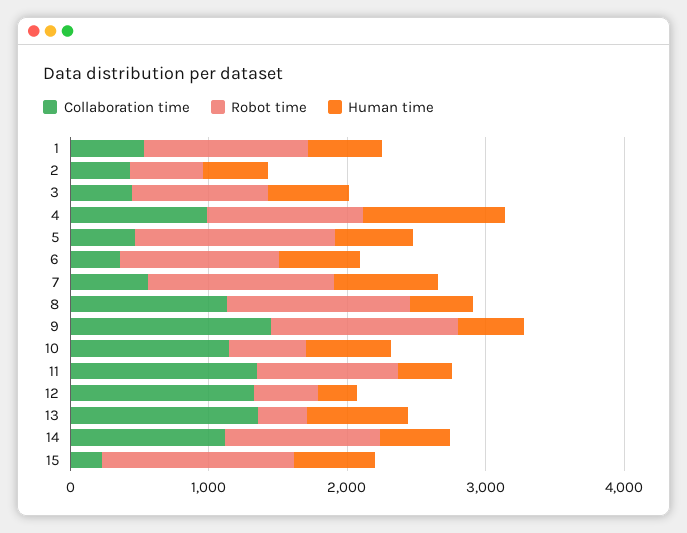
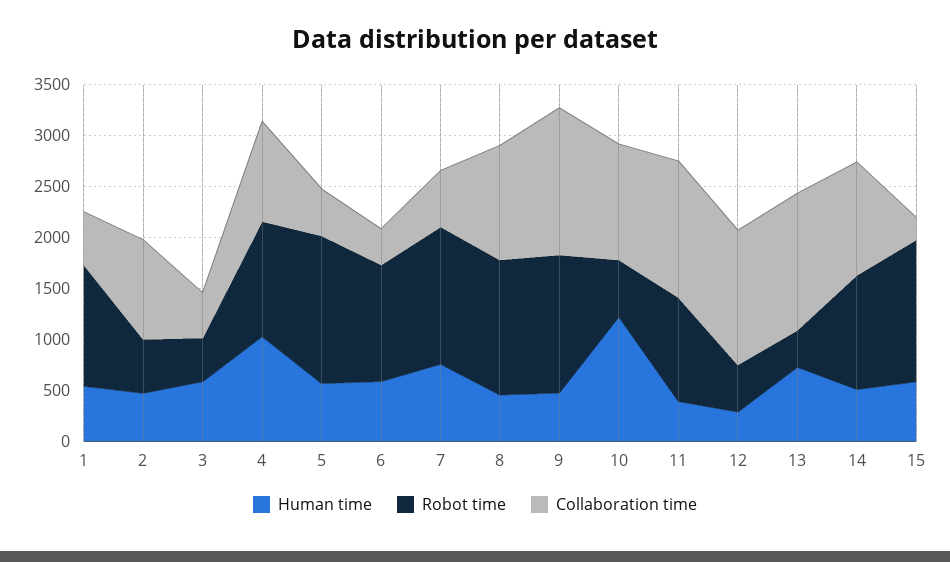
Collaboration time, 2: 400 -> 1000
Robot time, 3: 1000 -> 400
Human time, 10: 600 -> 1200

